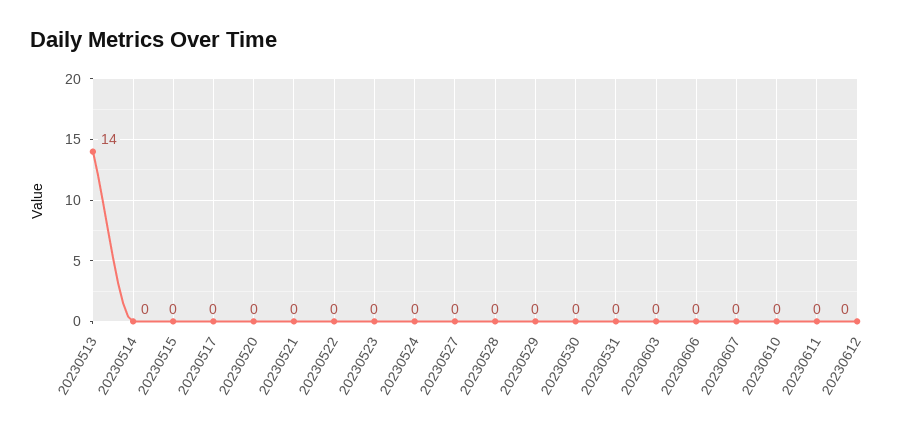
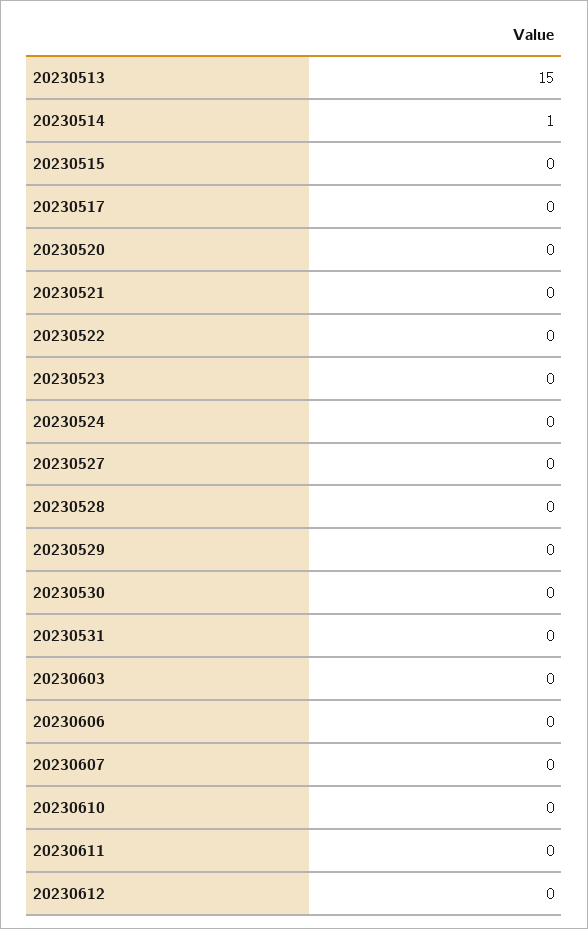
20230513: 14 -> 15
20230514: 0 -> 1

